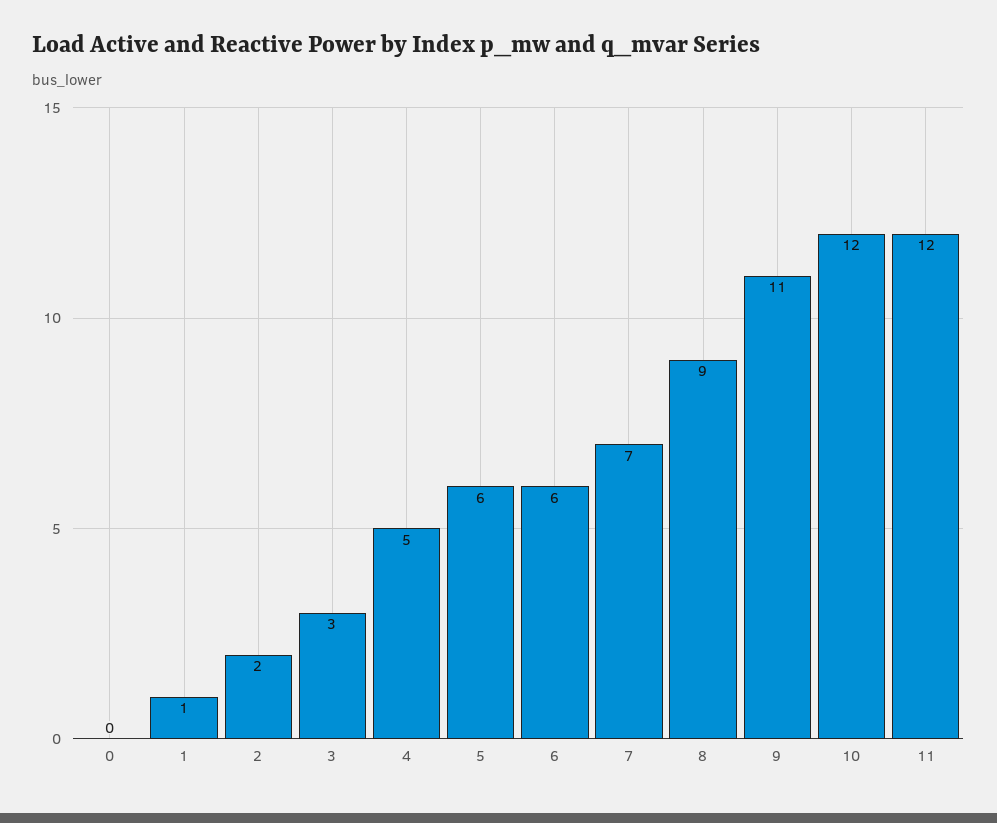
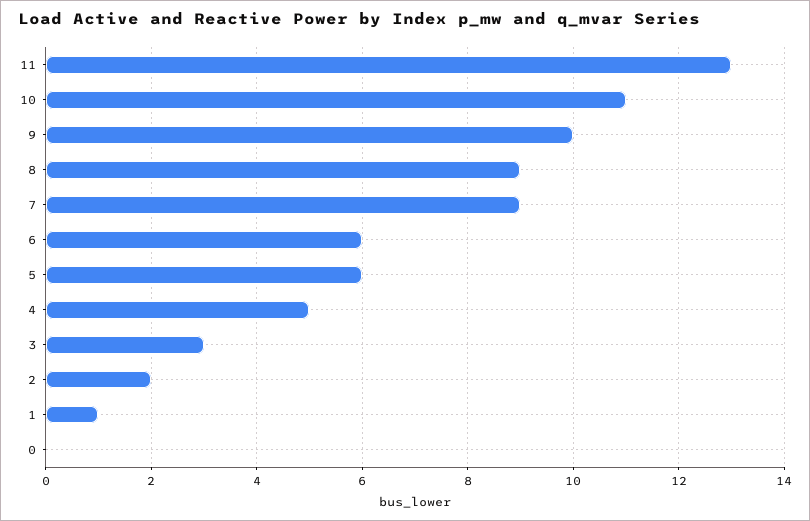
7: 7 -> 9
9: 11 -> 10
10: 12 -> 11
11: 12 -> 13

